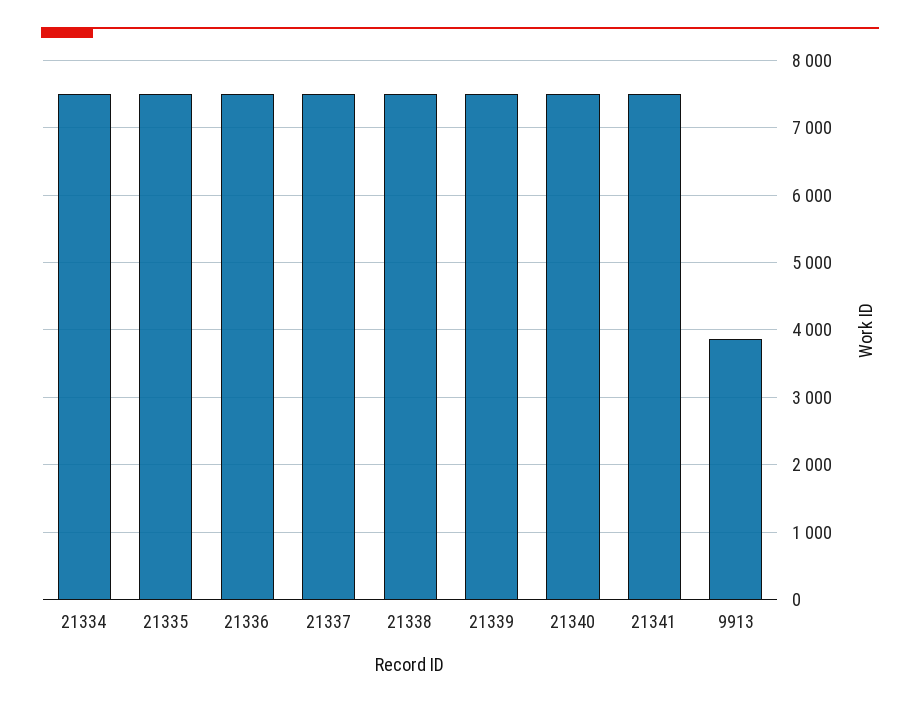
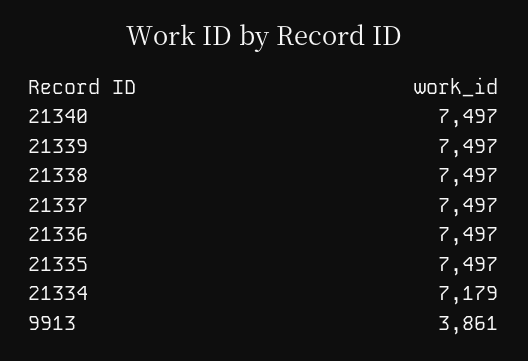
21334: 7500 -> 7179
21341: 7500 -> none

